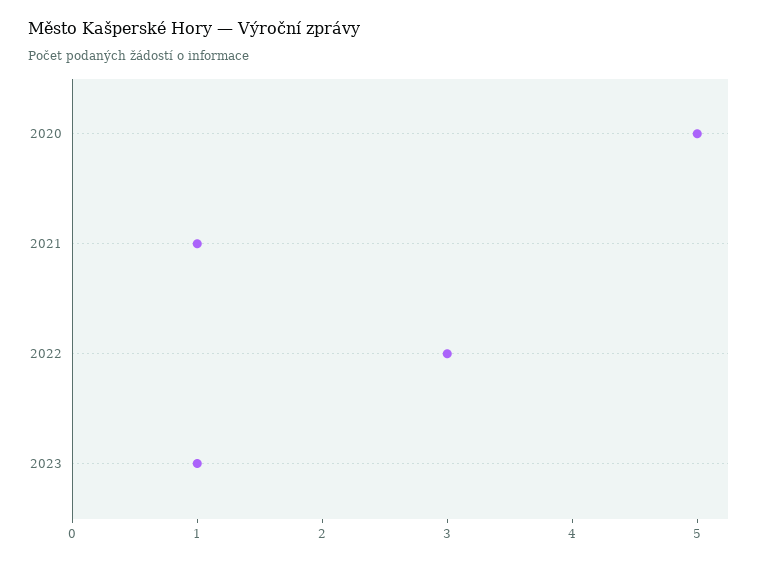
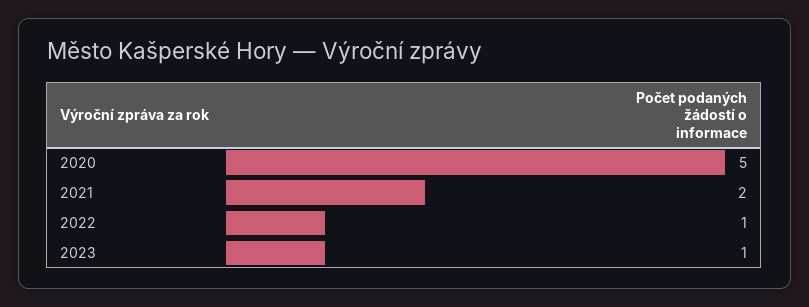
2021: 1 -> 2
2022: 3 -> 1

